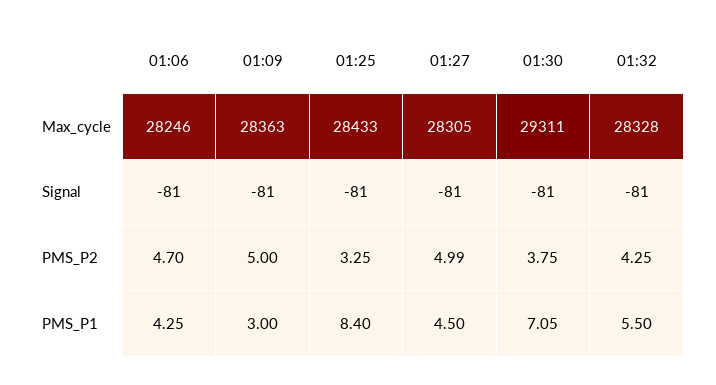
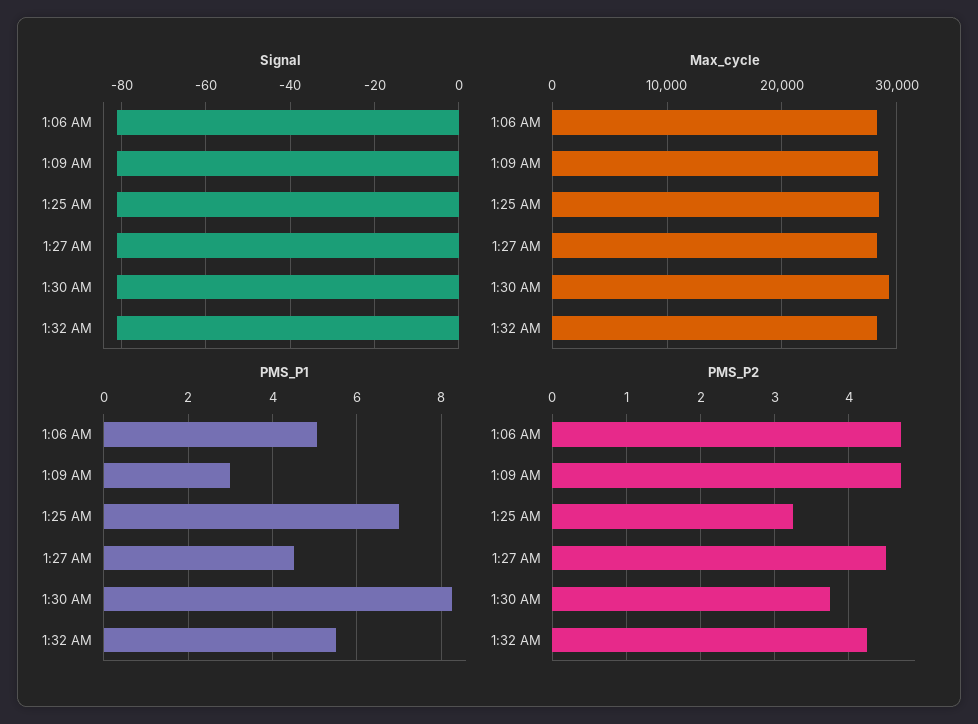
PMS_P2, 01:09: 5 -> 4.7
PMS_P2, 01:27: 4.99 -> 4.5
PMS_P1, 01:06: 4.25 -> 5
PMS_P1, 01:25: 8.4 -> 7
PMS_P1, 01:30: 7.05 -> 8.2

